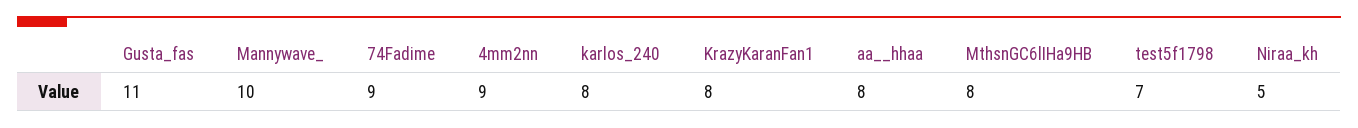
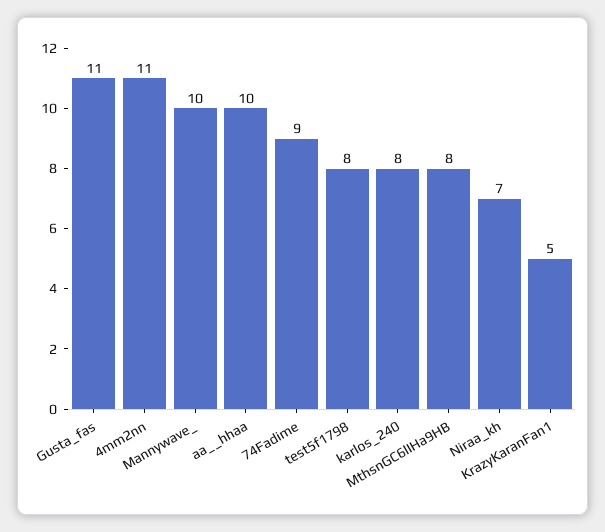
4mm2nn: 9 -> 11
KrazyKaranFan1: 8 -> 5
aa__hhaa: 8 -> 10
test5f1798: 7 -> 8
Niraa_kh: 5 -> 7

